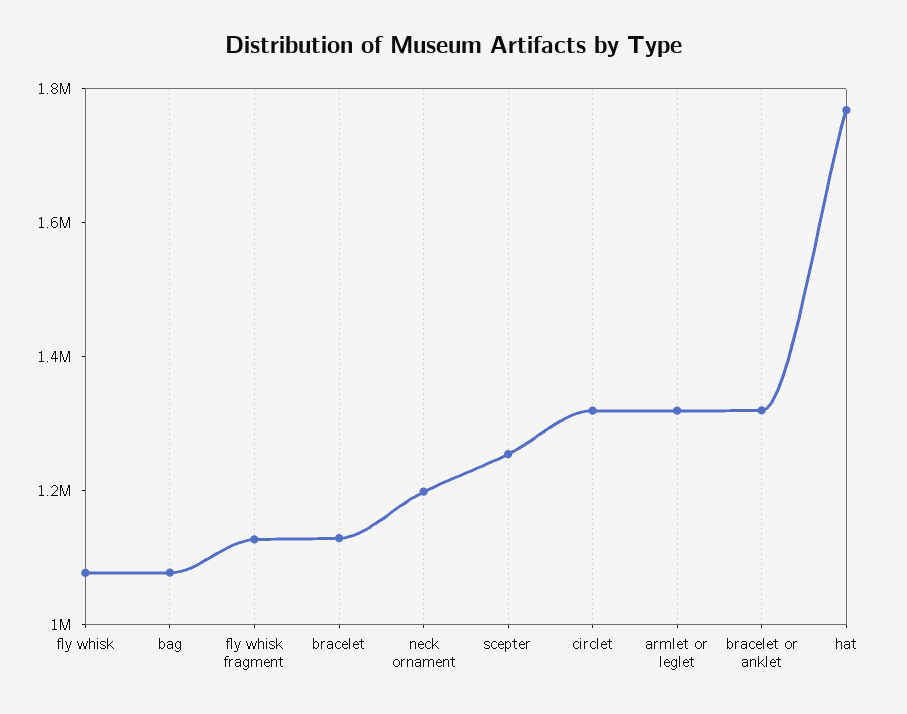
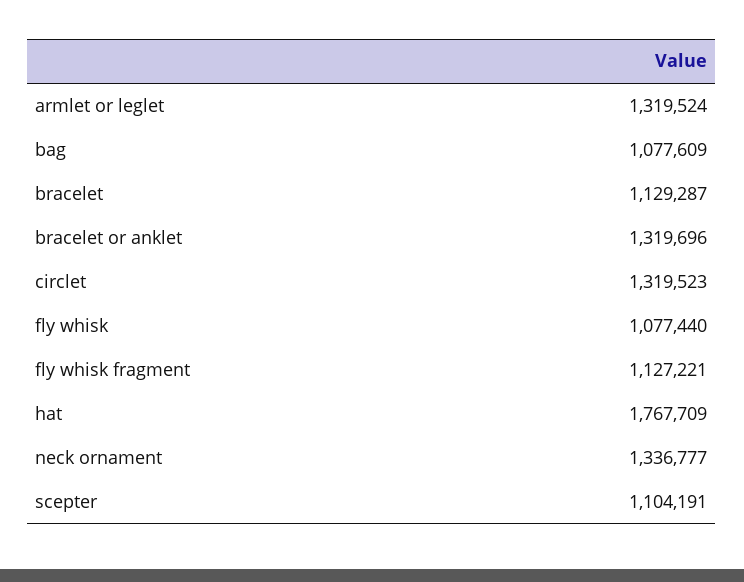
neck ornament: 1200000 -> 1336777
scepter: 1250000 -> 1104191

